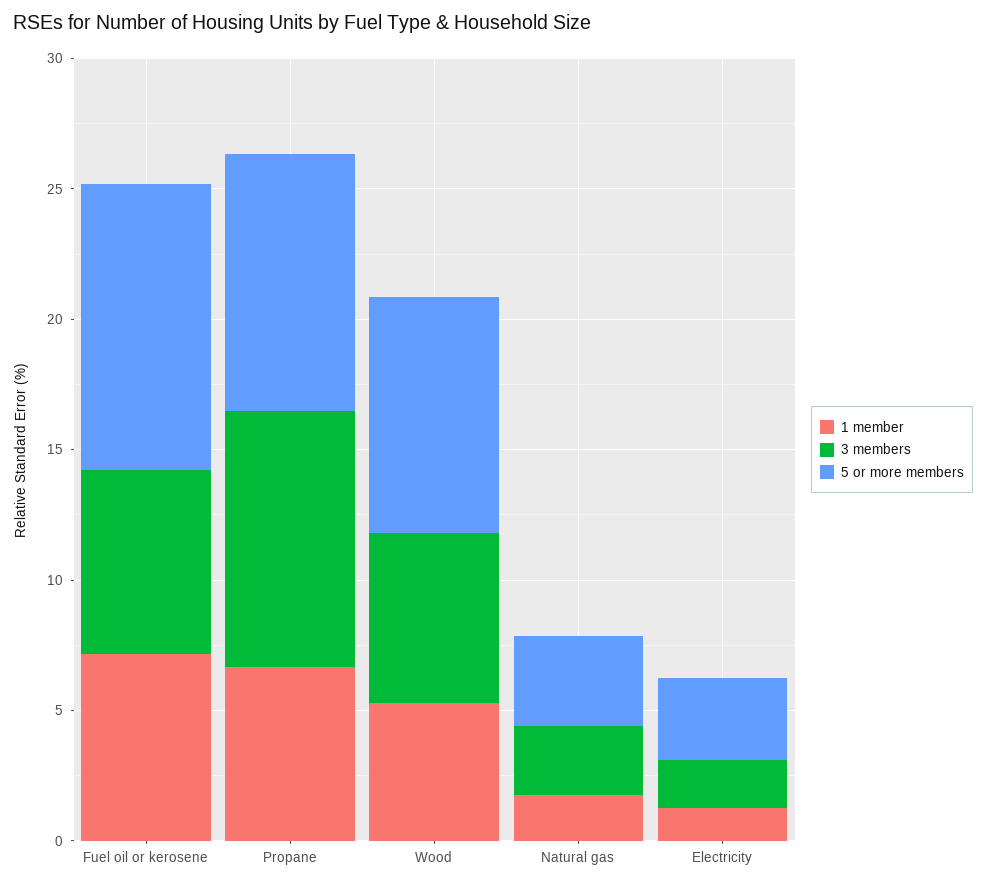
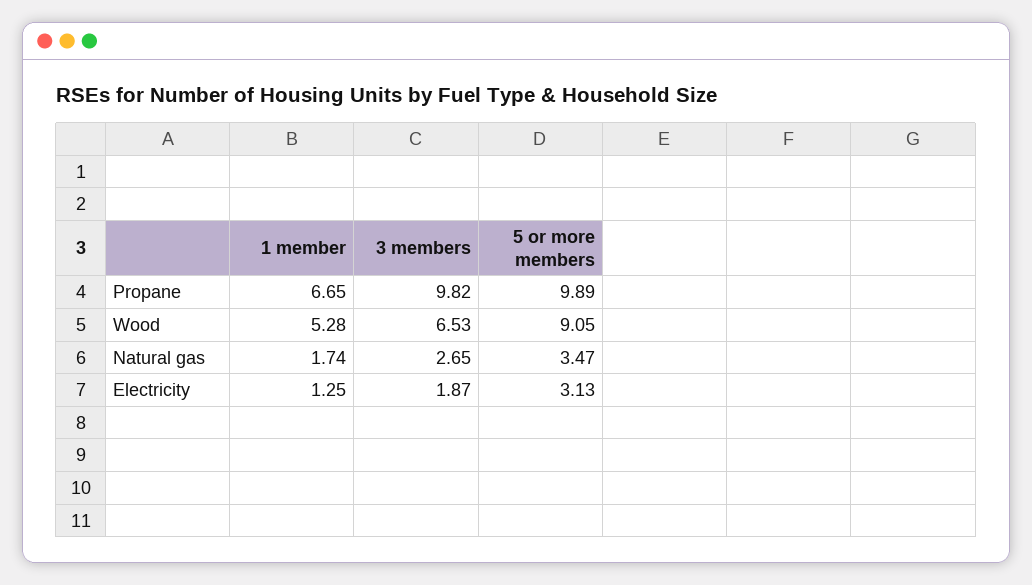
1 member, Fuel oil or kerosene: 7 -> none
3 members, Fuel oil or kerosene: 7 -> none
5 or more members, Fuel oil or kerosene: 11 -> none

